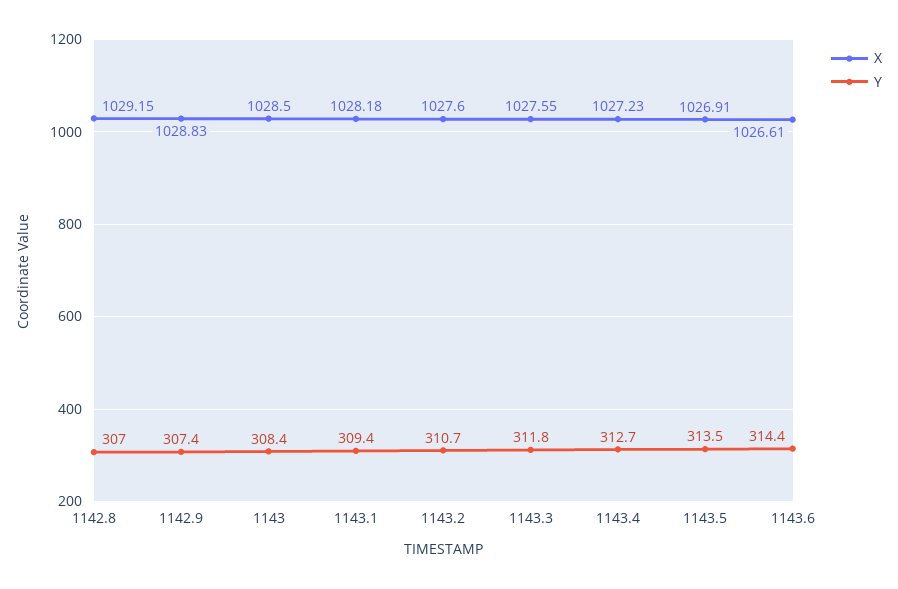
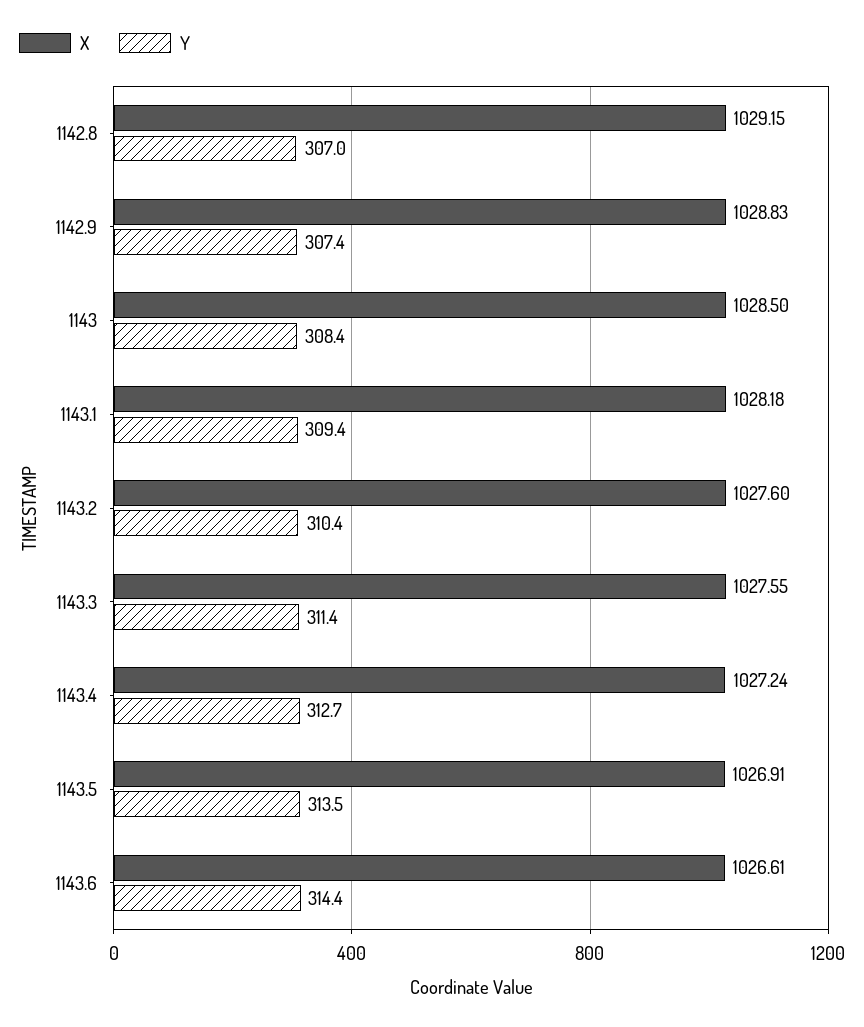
Y, 1143.2: 310.7 -> 310.4
Y, 1143.3: 311.8 -> 311.4
X, 1143.4: 1027.23 -> 1027.24

